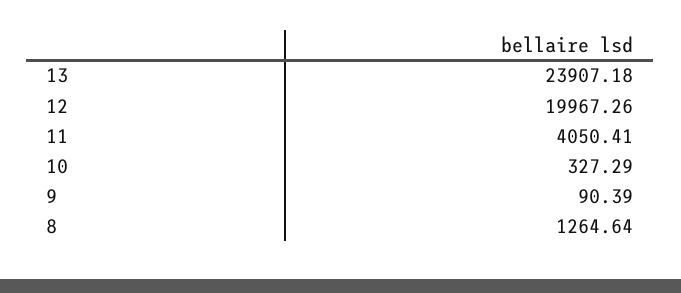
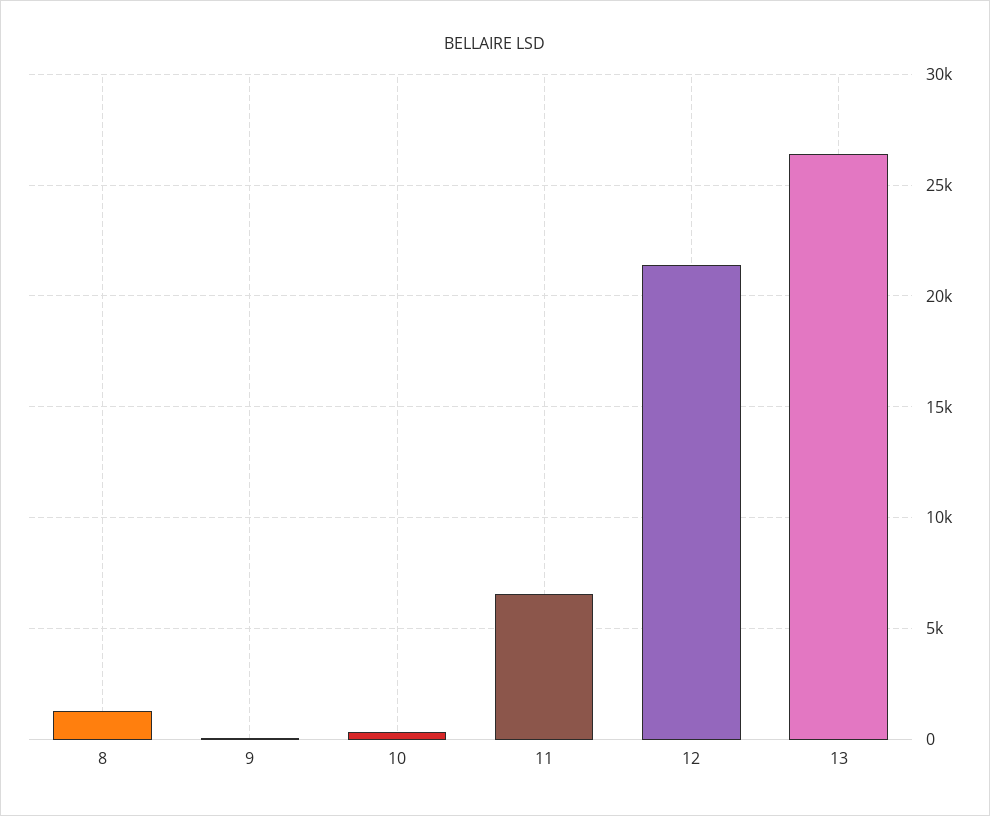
13: 23907.18 -> 26500
12: 19967.26 -> 21500
11: 4050.41 -> 6500

